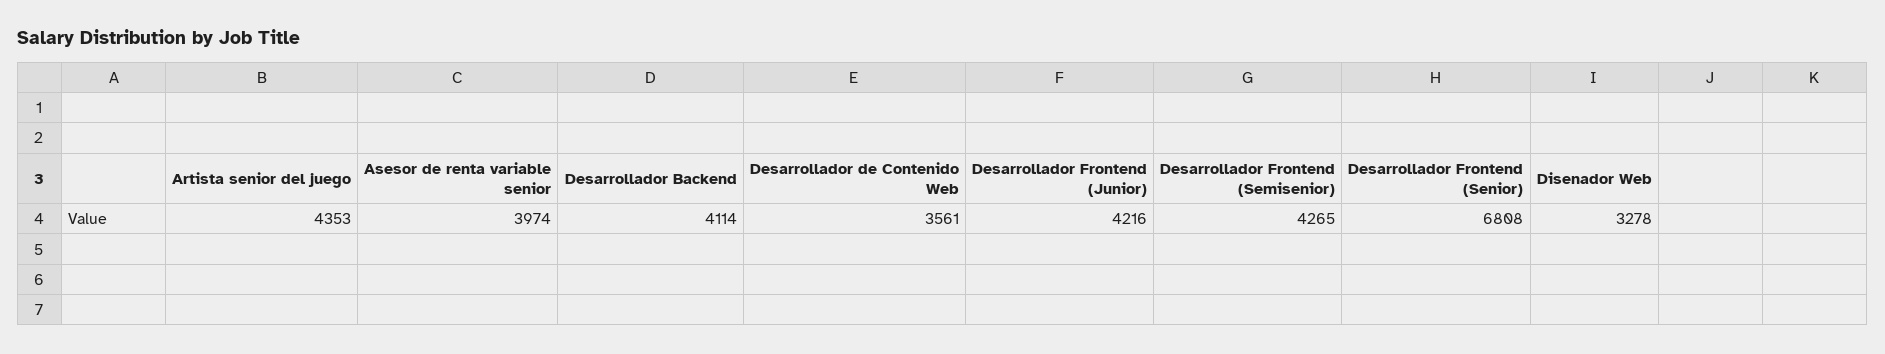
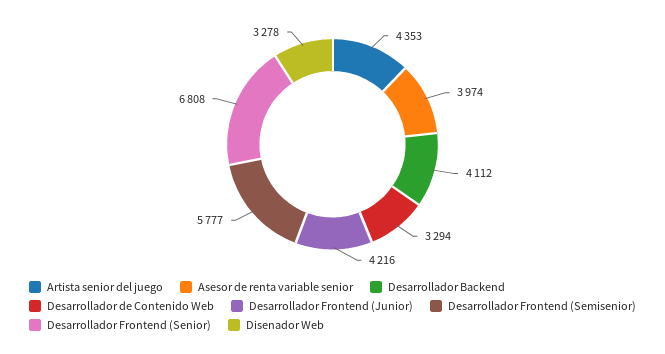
Desarrollador Backend: 4114 -> 4112
Desarrollador de Contenido Web: 3561 -> 3294
Desarrollador Frontend (Semisenior): 4265 -> 5777

